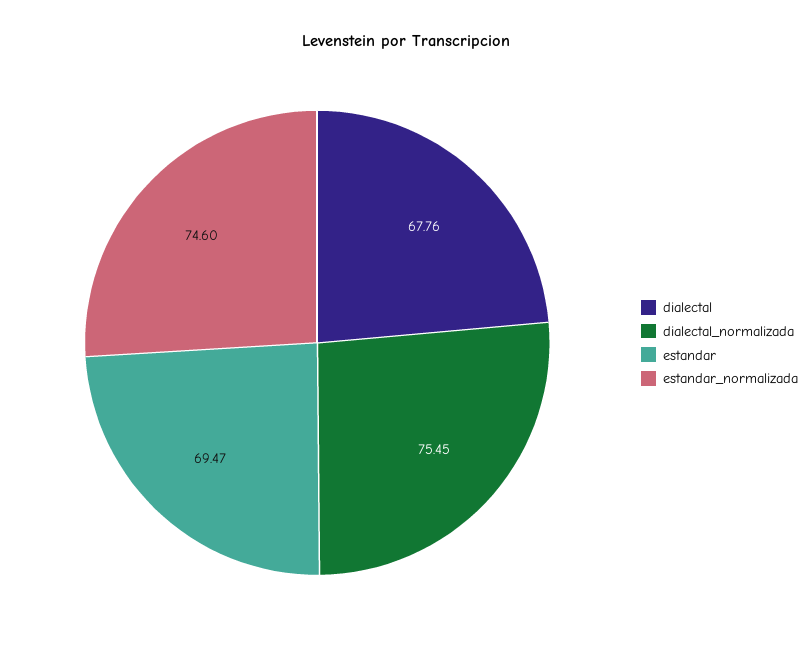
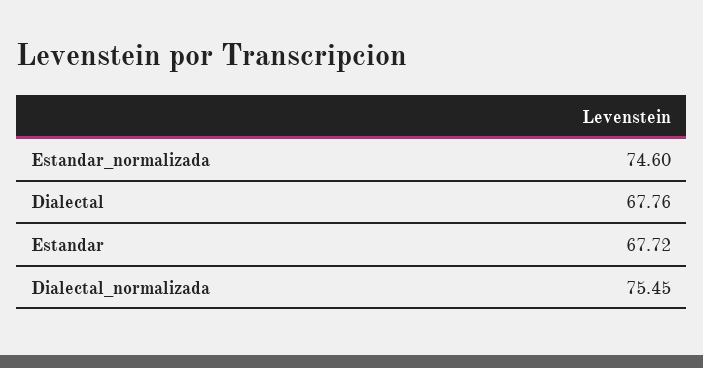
estandar: 69.47 -> 67.72

